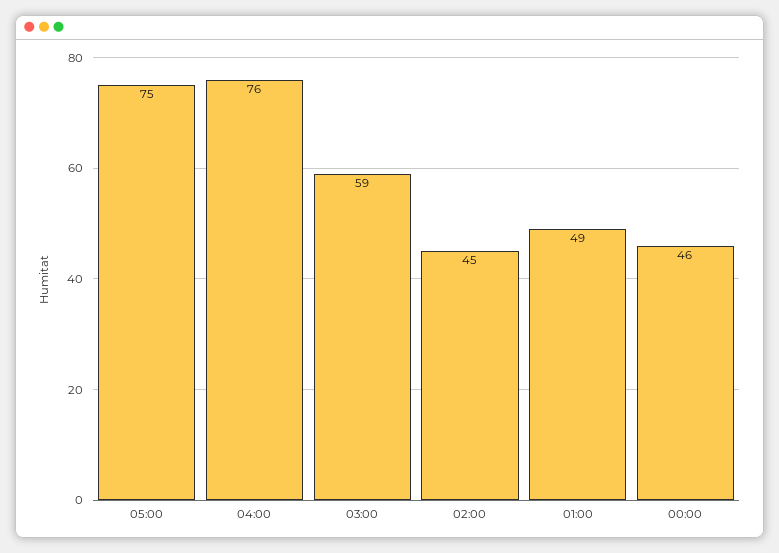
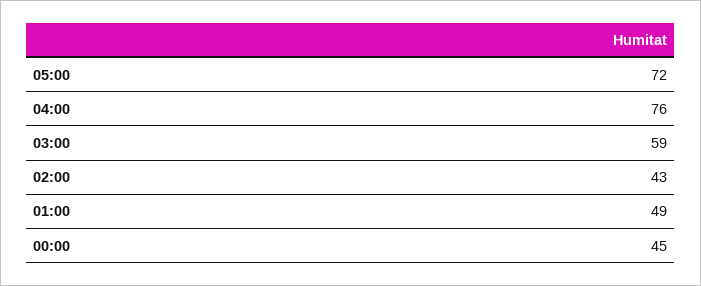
05:00: 75 -> 72
02:00: 45 -> 43
00:00: 46 -> 45

